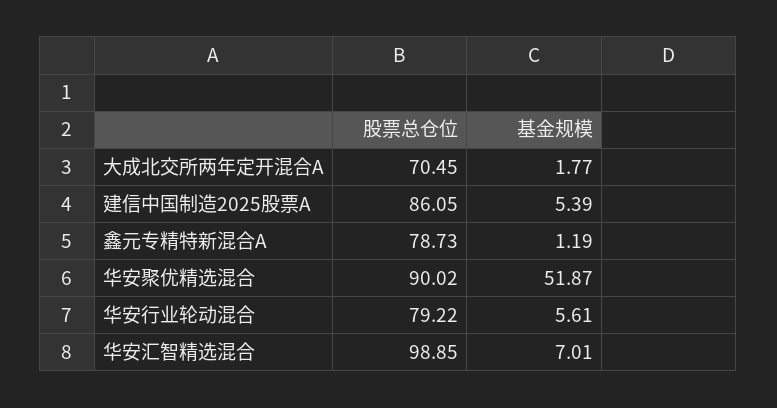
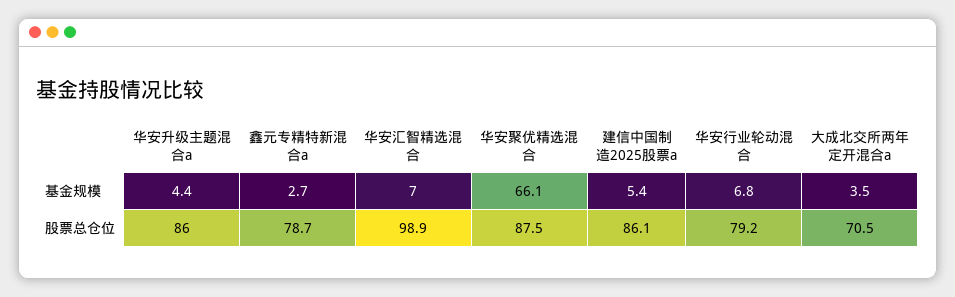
基金规模, 大成北交所两年定开混合A: 1.77 -> 3.5
基金规模, 鑫元专精特新混合A: 1.19 -> 2.7
股票总仓位, 华安聚优精选混合: 90.02 -> 87.5
基金规模, 华安聚优精选混合: 51.87 -> 66.1
基金规模, 华安行业轮动混合: 5.61 -> 6.8
基金规模, 华安升级主题混合a: none -> 4.4
股票总仓位, 华安升级主题混合a: none -> 86

